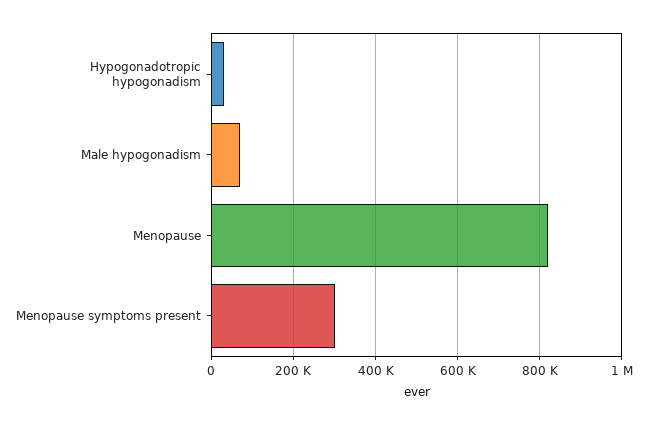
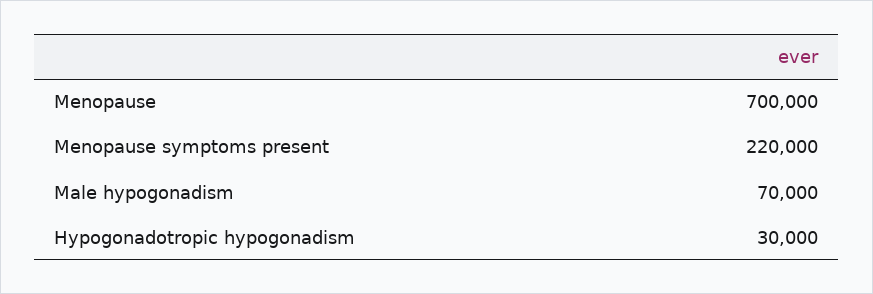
Menopause: 820000 -> 700000
Menopause symptoms present: 300000 -> 220000

